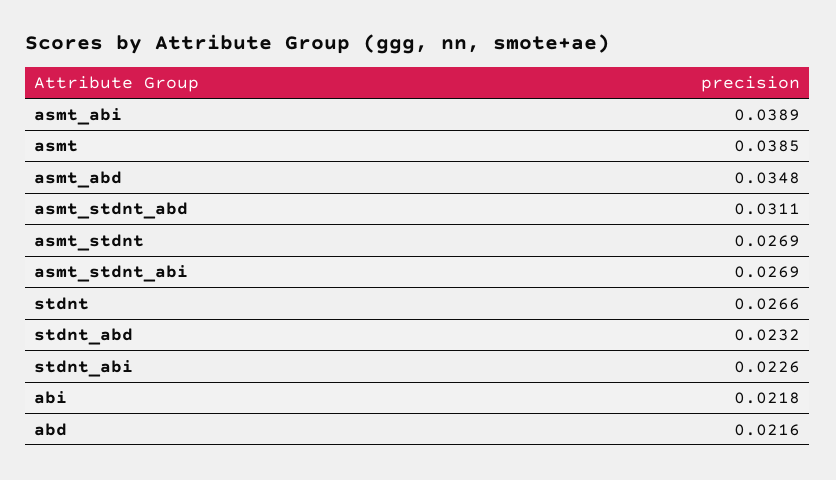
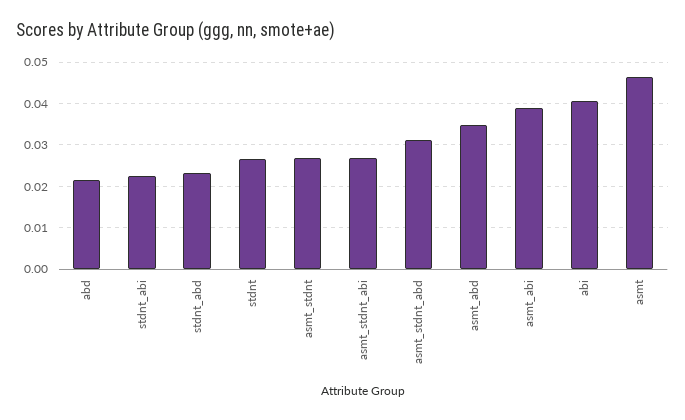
asmt: 0.0385 -> 0.046
abi: 0.0218 -> 0.04

